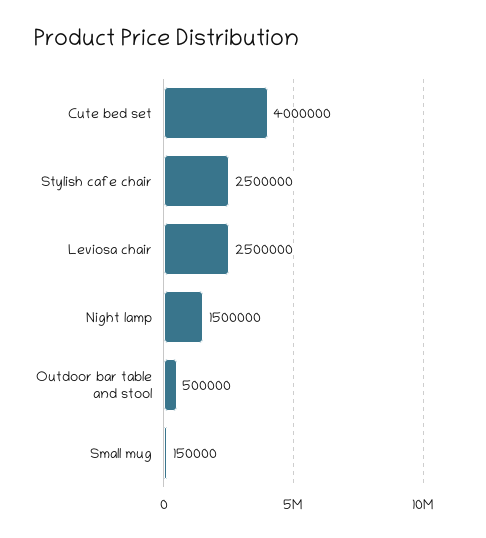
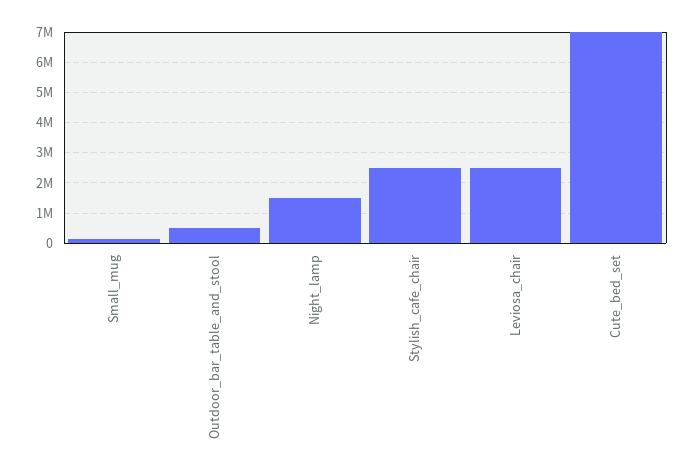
Cute bed set: 4000000 -> 7000000

